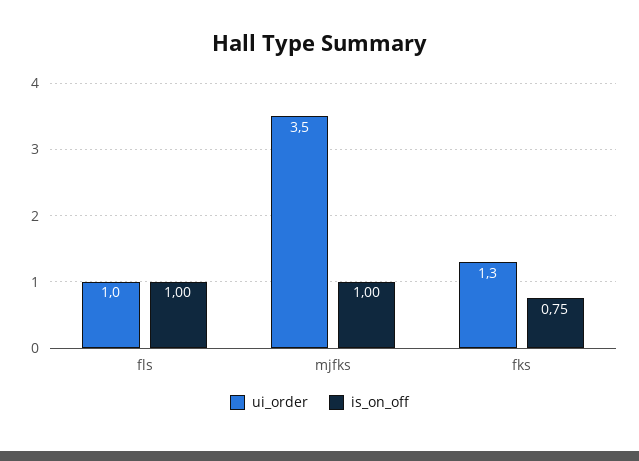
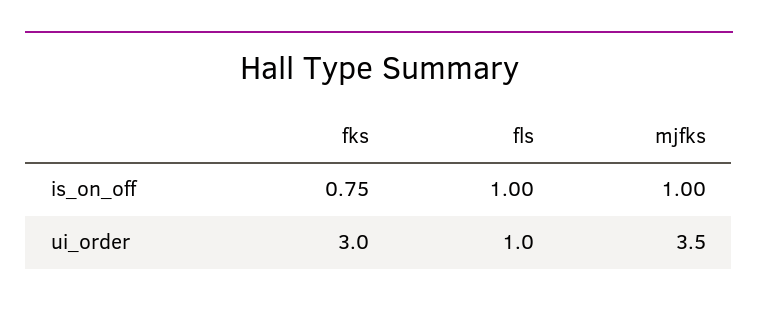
ui_order, fks: 1.3 -> 3

